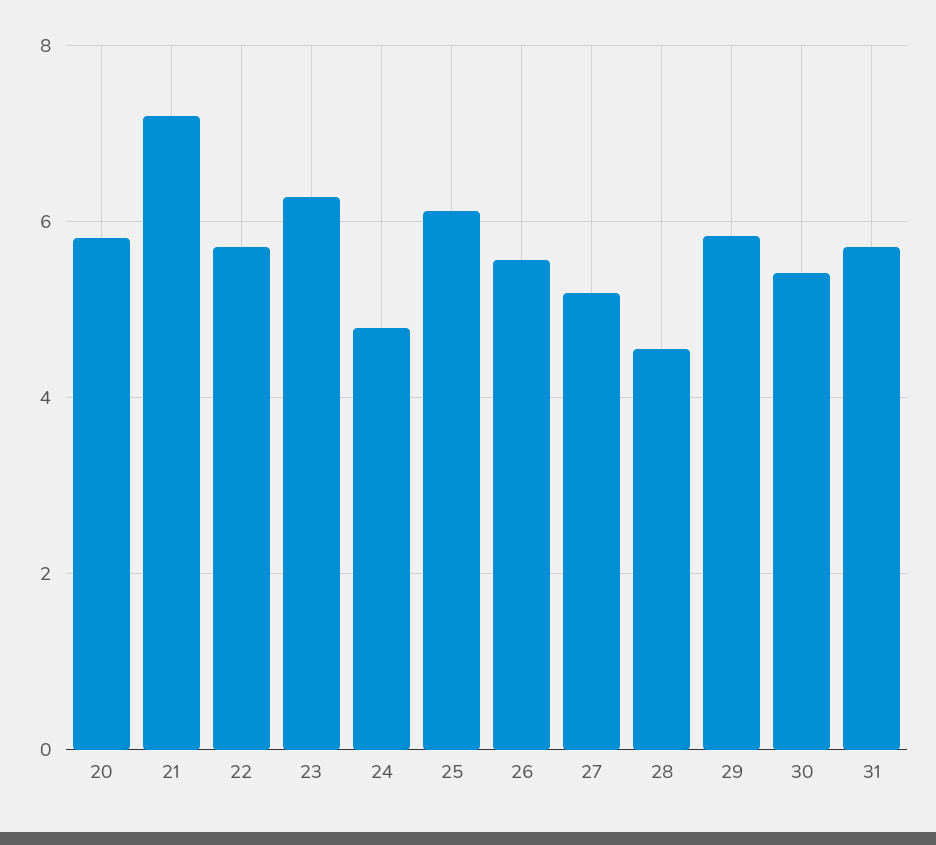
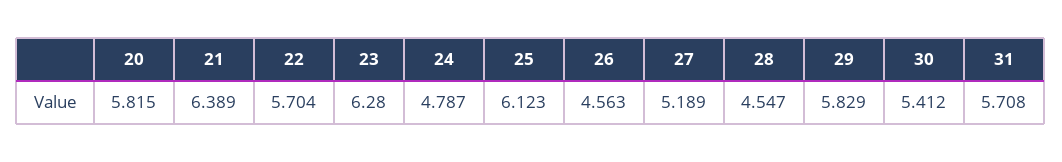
21: 7.2 -> 6.389
26: 5.6 -> 4.563

